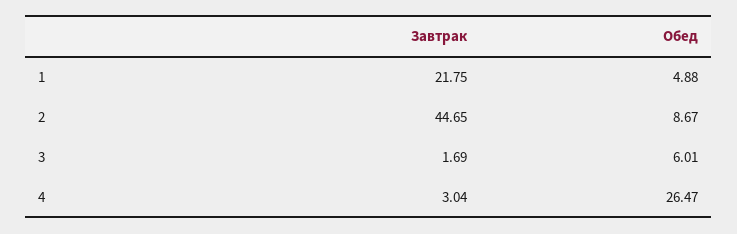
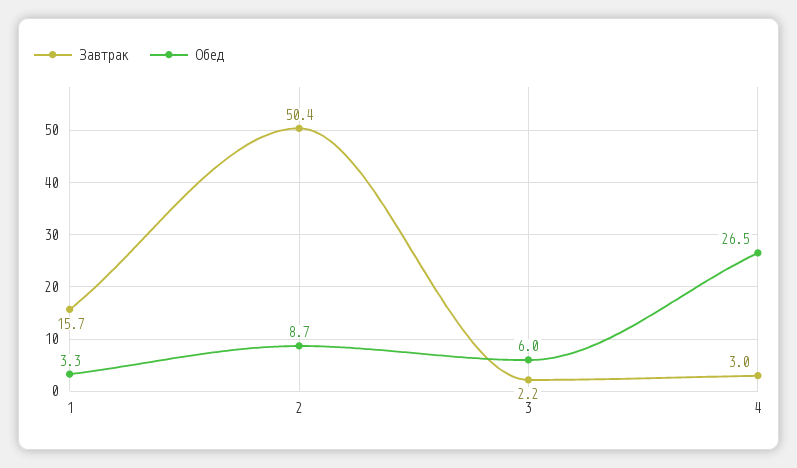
Завтрак, 1: 21.75 -> 15.7
Обед, 1: 4.88 -> 3.3
Завтрак, 2: 44.65 -> 50.4
Завтрак, 3: 1.69 -> 2.2

